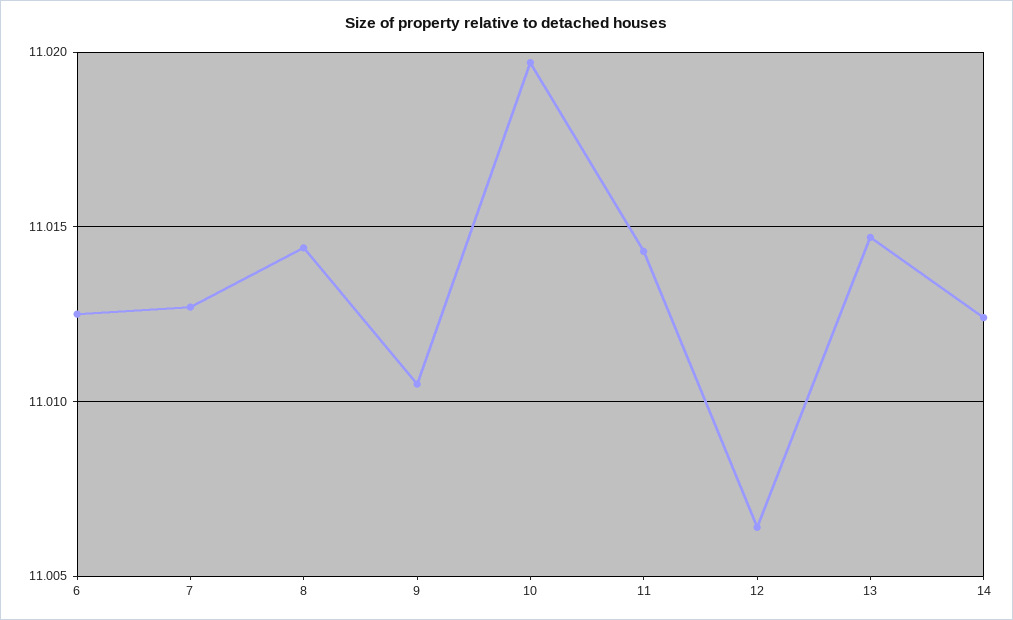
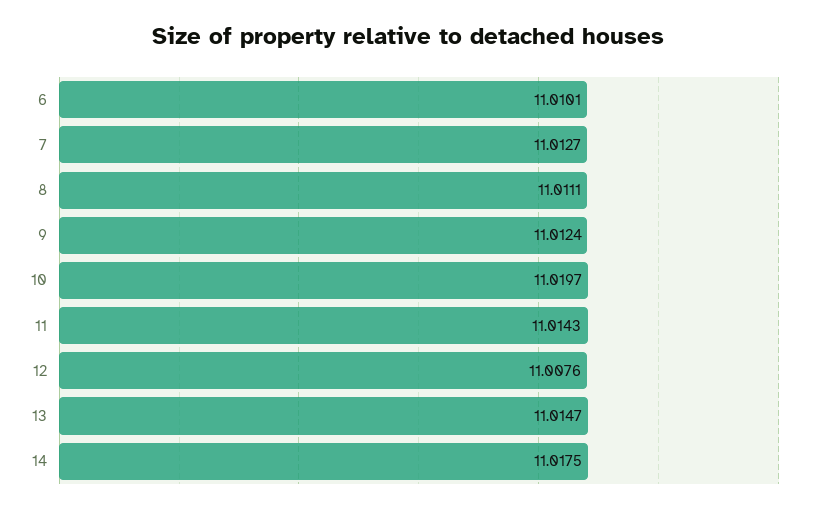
6: 11.0125 -> 11.0101
8: 11.0145 -> 11.0111
9: 11.0105 -> 11.0124
12: 11.0065 -> 11.0076
14: 11.0125 -> 11.0175

